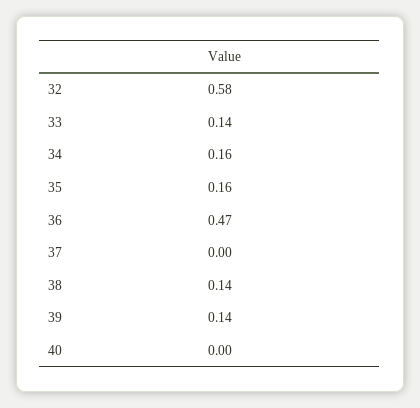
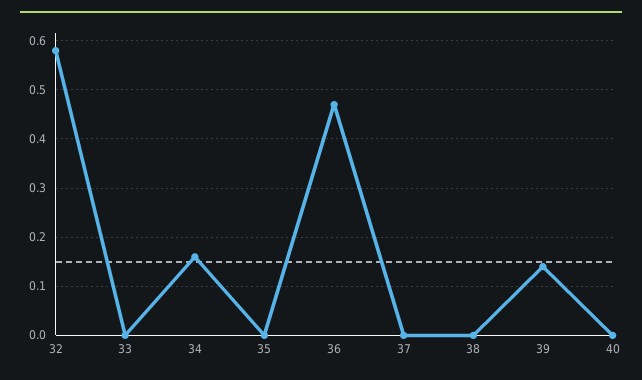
33: 0.14 -> 0
35: 0.16 -> 0
38: 0.14 -> 0

